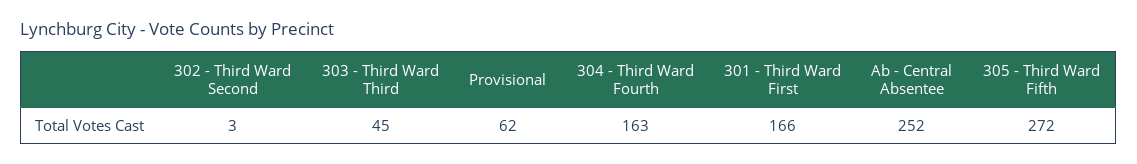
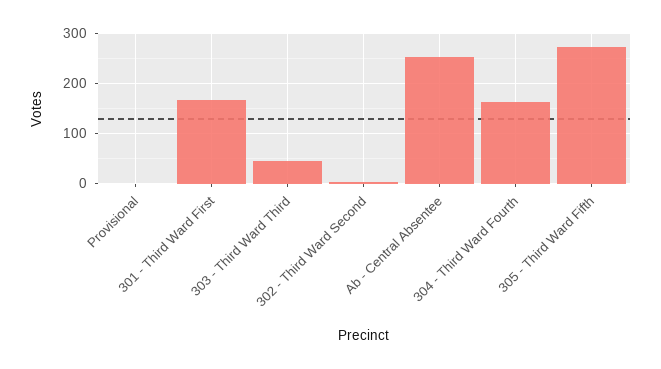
Provisional: 62 -> 0

